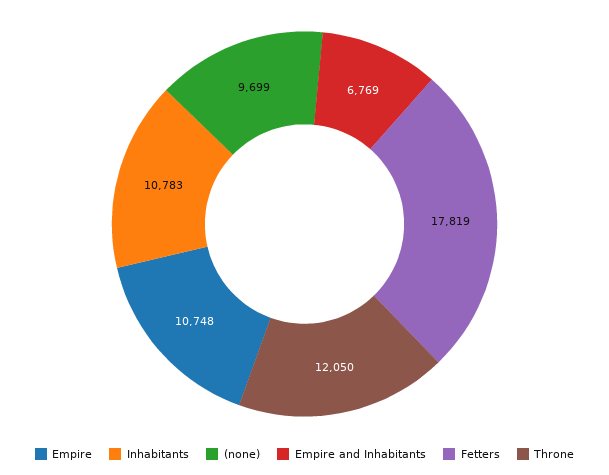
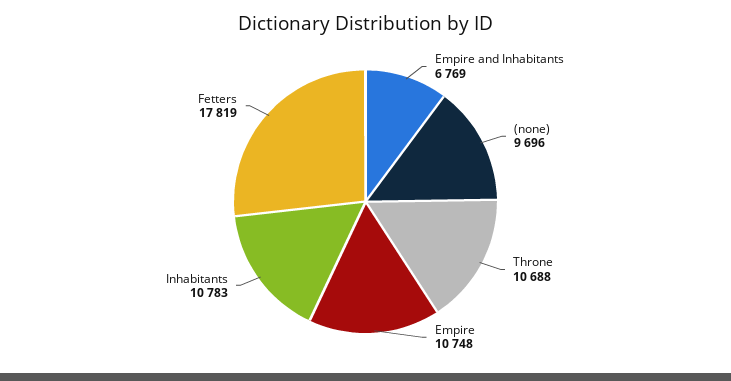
(none): 9699 -> 9696
Throne: 12050 -> 10688

